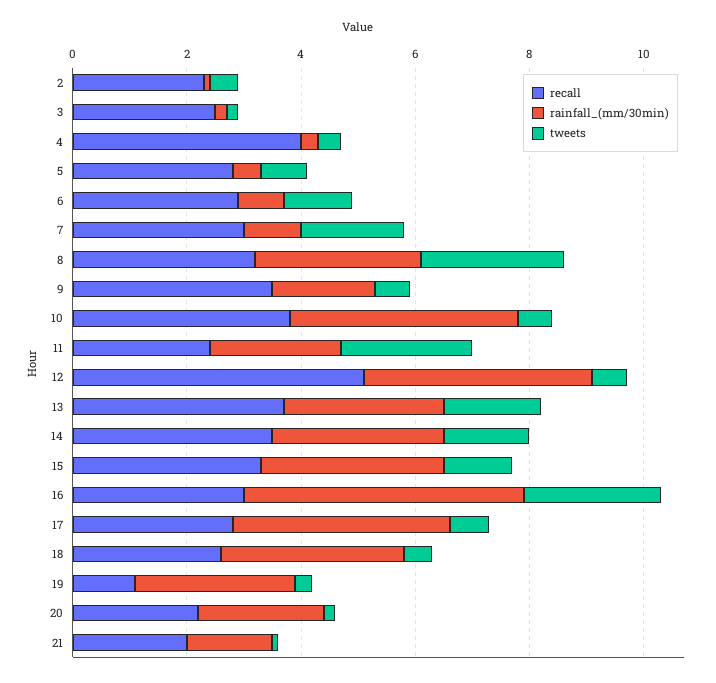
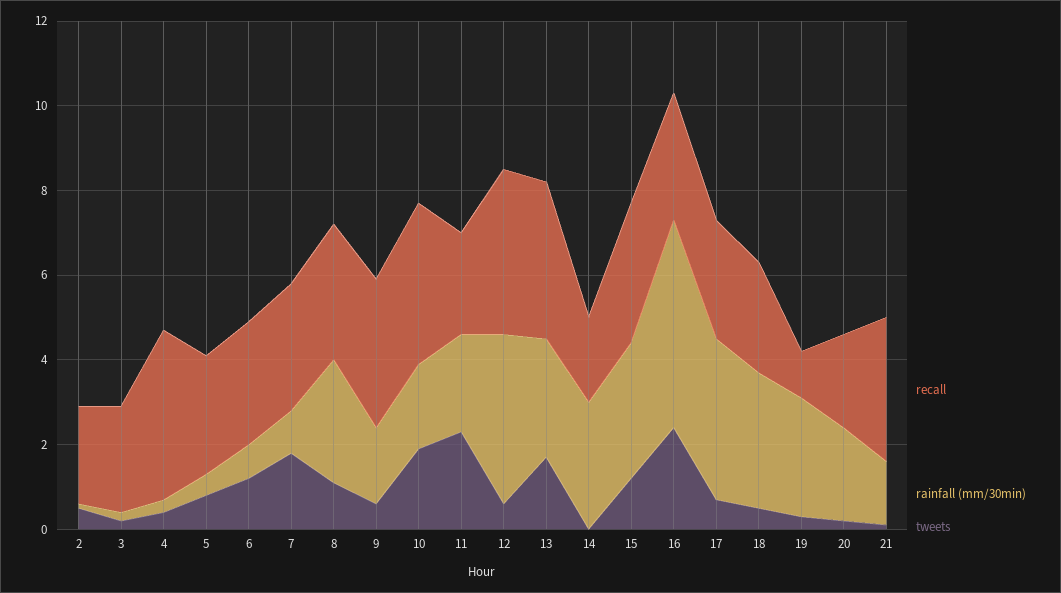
tweets, 8: 2.5 -> 1
rainfall_(mm/30min), 10: 4 -> 2
tweets, 10: 0.5 -> 2
recall, 12: 5 -> 4
recall, 14: 3.5 -> 2
tweets, 14: 1.5 -> 0
recall, 21: 2 -> 3.5

